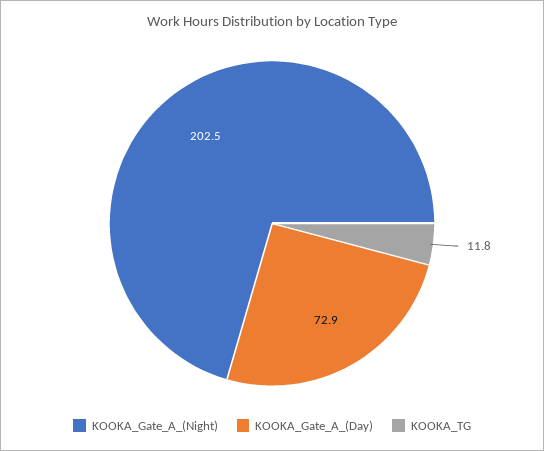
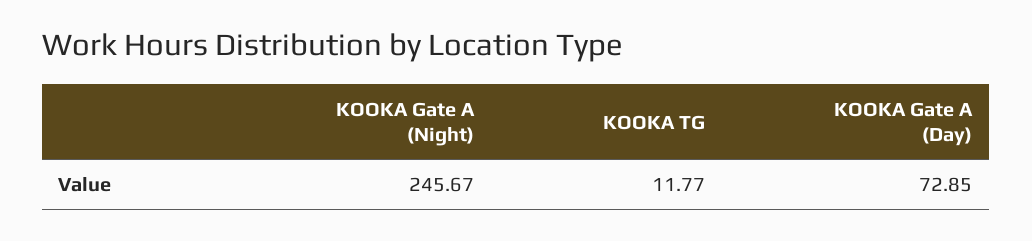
KOOKA_Gate_A_(Night): 202.5 -> 245.67

